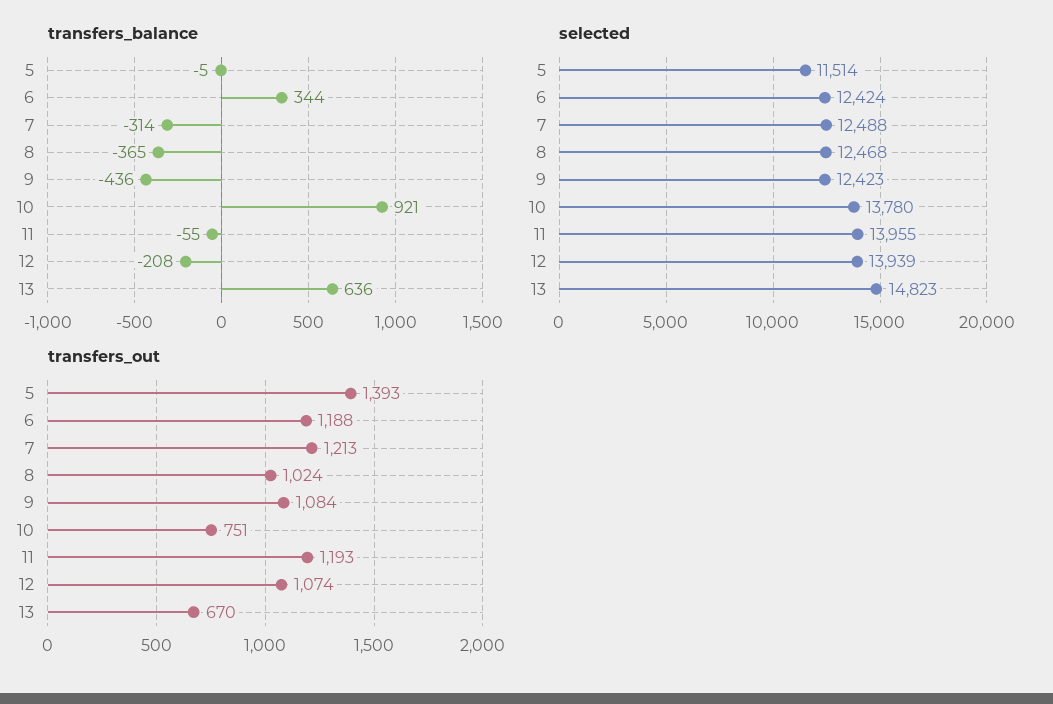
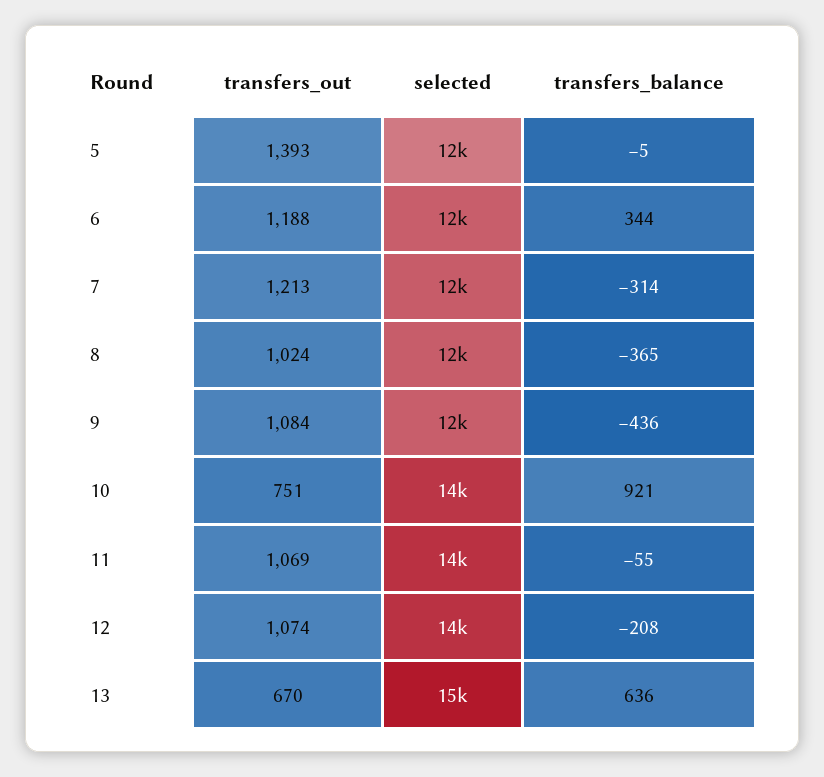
transfers_out, 11: 1193 -> 1069

